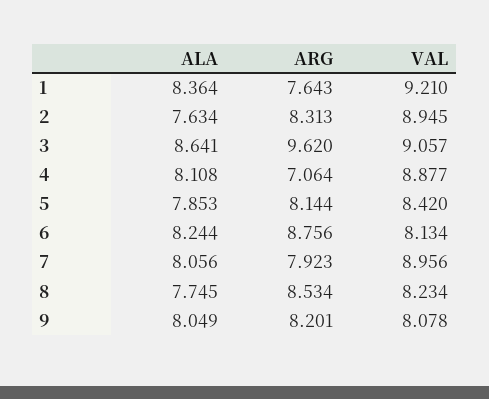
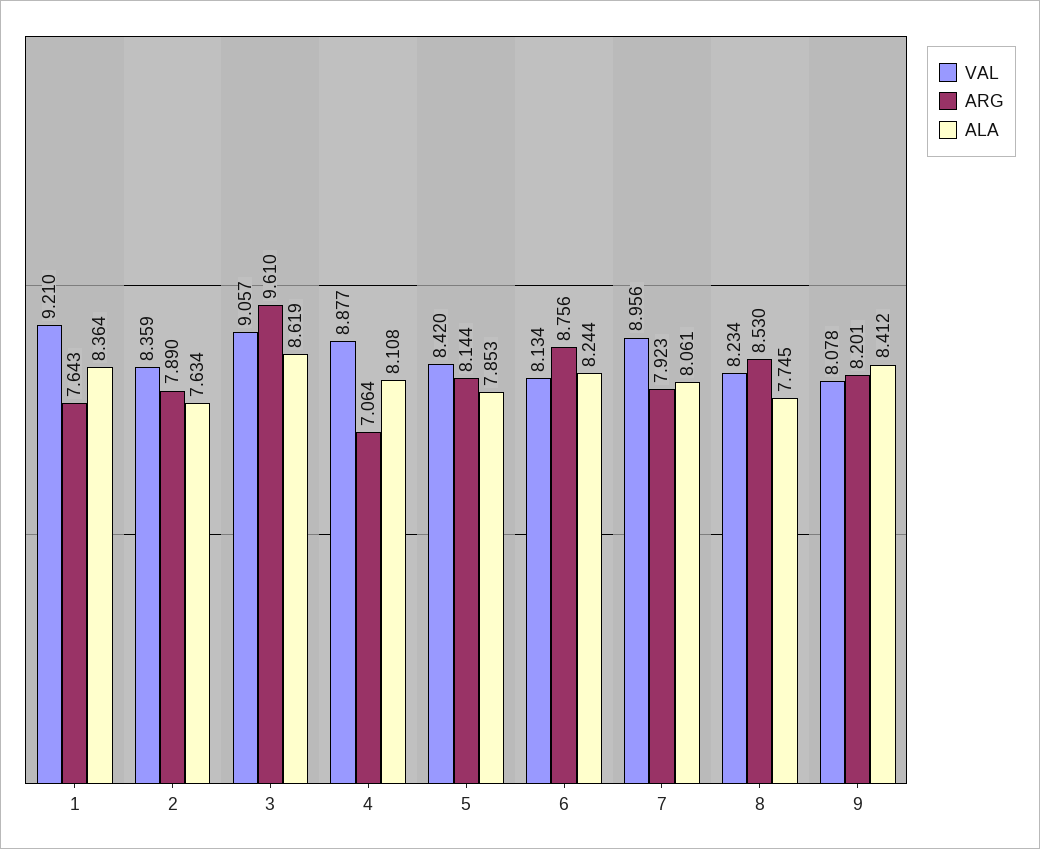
ARG, 2: 8.313 -> 7.89
VAL, 2: 8.945 -> 8.359
ALA, 3: 8.641 -> 8.619
ARG, 3: 9.62 -> 9.61
ALA, 7: 8.056 -> 8.061
ARG, 8: 8.534 -> 8.53
ALA, 9: 8.049 -> 8.412

